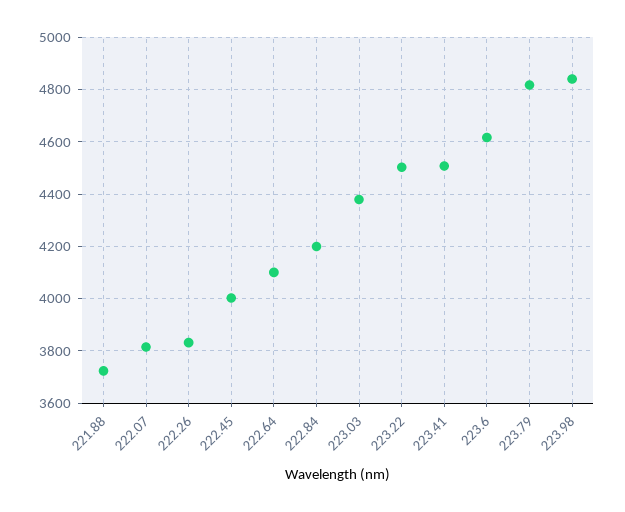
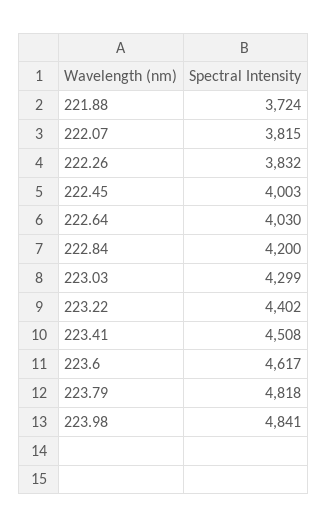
222.64: 4100 -> 4030
223.03: 4375 -> 4299
223.22: 4500 -> 4402

